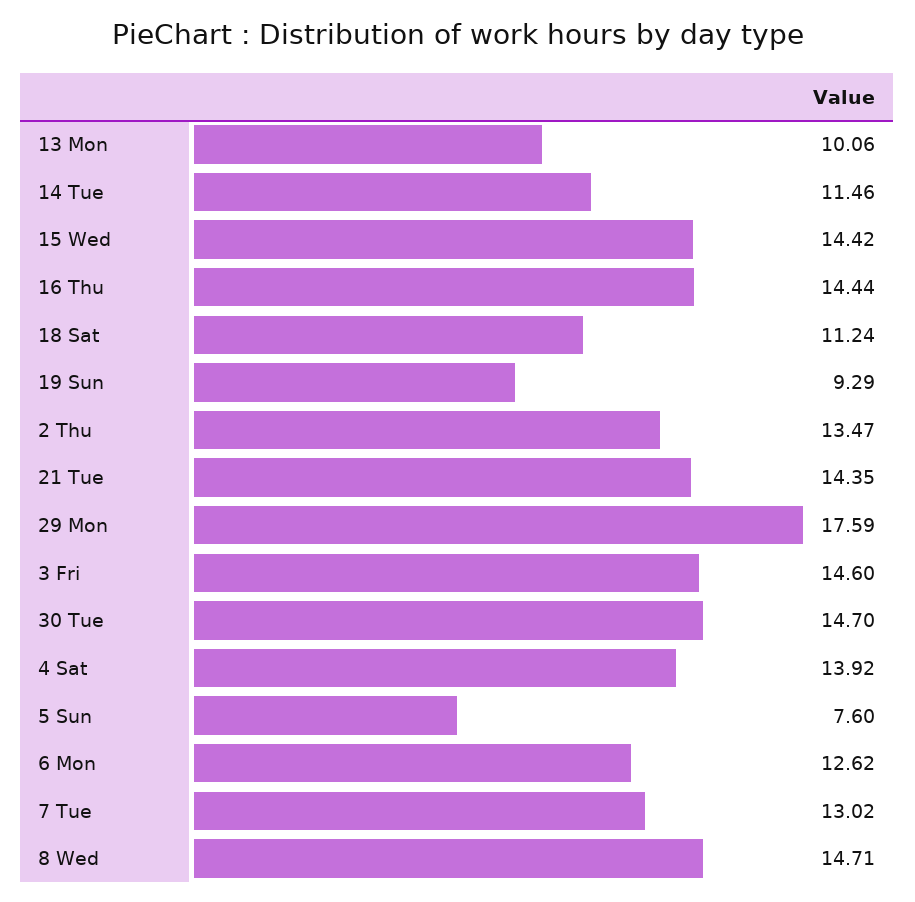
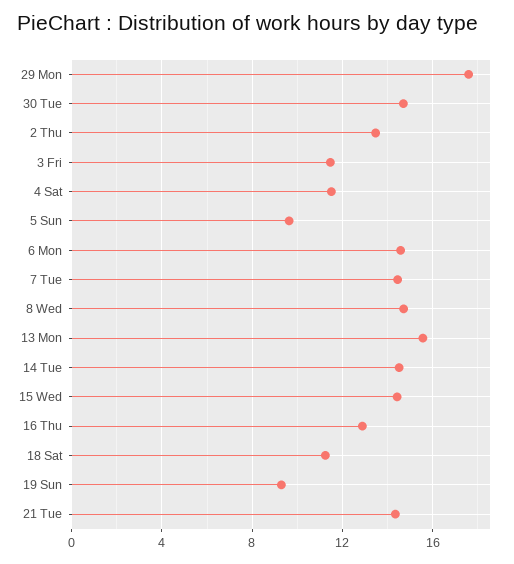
13 Mon: 10.06 -> 15.5
14 Tue: 11.46 -> 14.5
16 Thu: 14.44 -> 13
3 Fri: 14.6 -> 11.5
4 Sat: 13.92 -> 11.5
5 Sun: 7.6 -> 9.5
6 Mon: 12.62 -> 14.5
7 Tue: 13.02 -> 14.5

